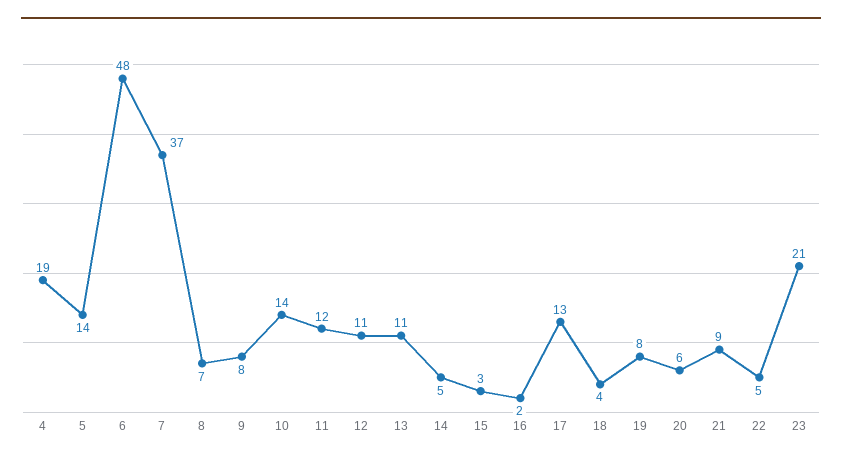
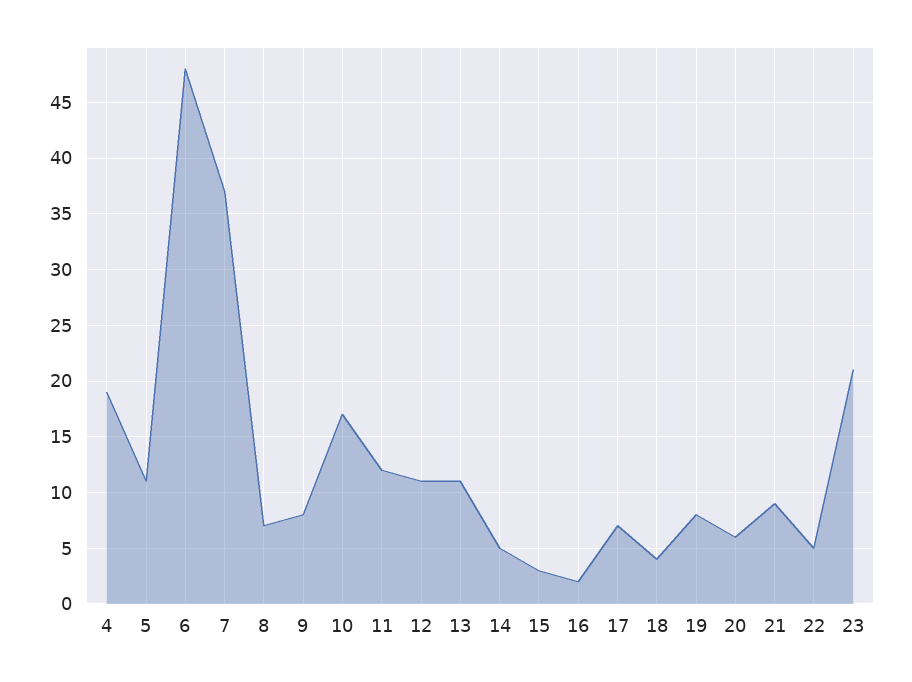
5: 14 -> 11
10: 14 -> 17
17: 13 -> 7

